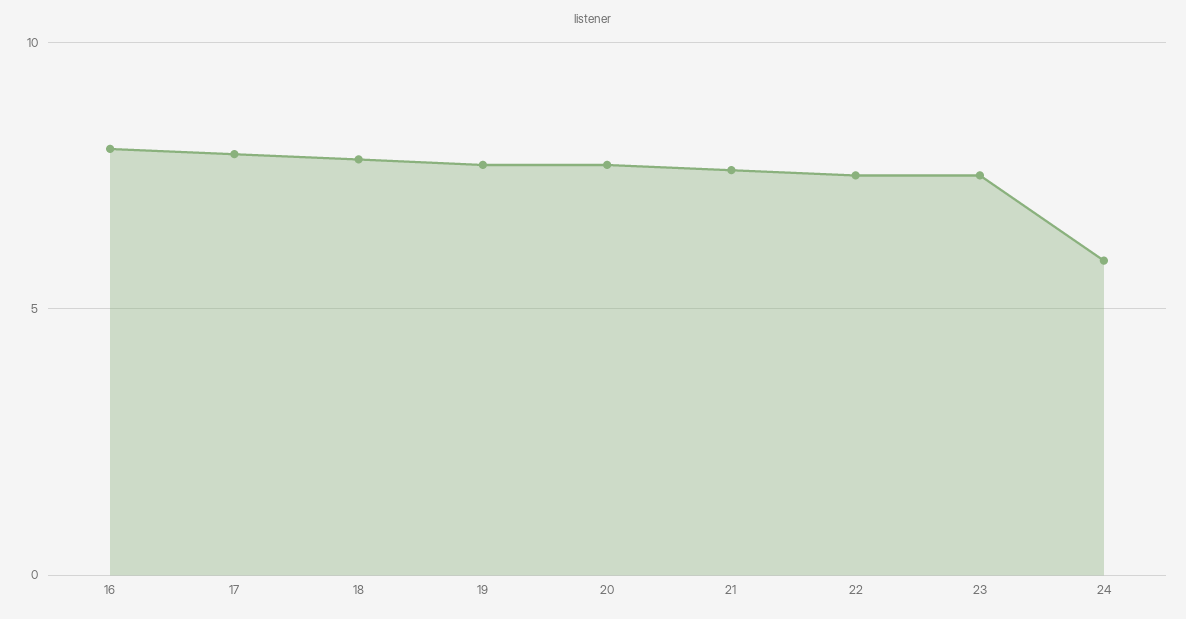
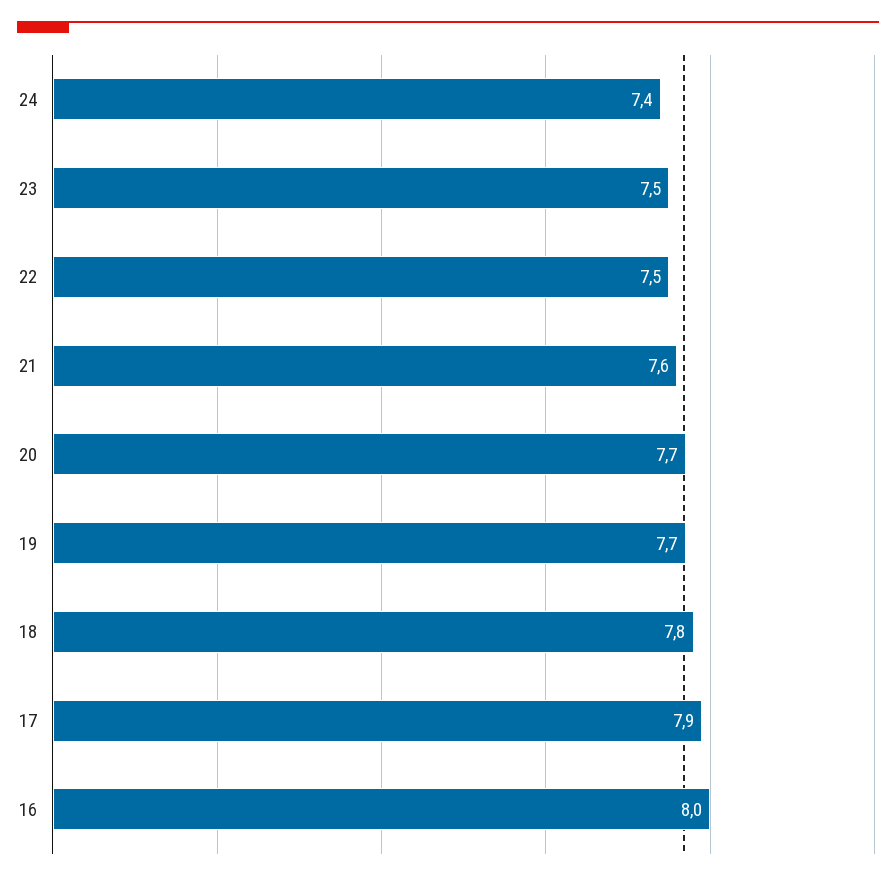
24: 6 -> 7.4

